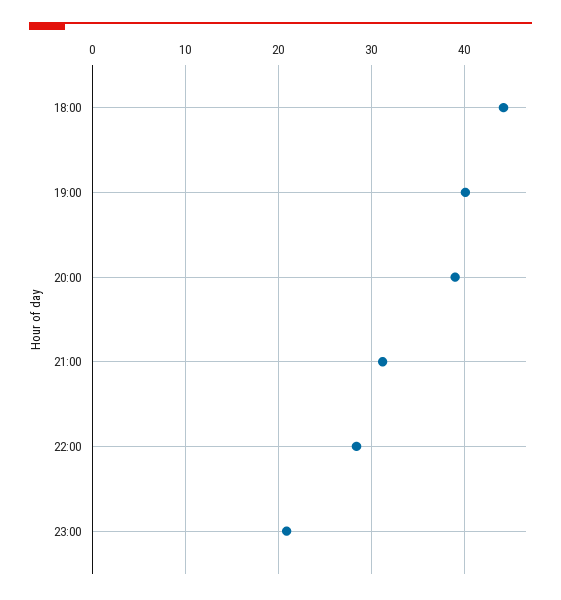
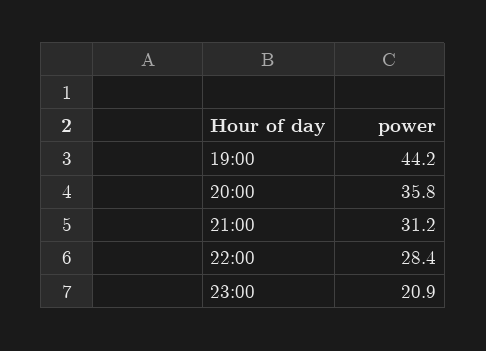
18:00: 44 -> none
19:00: 40 -> 44.2
20:00: 39 -> 35.8

